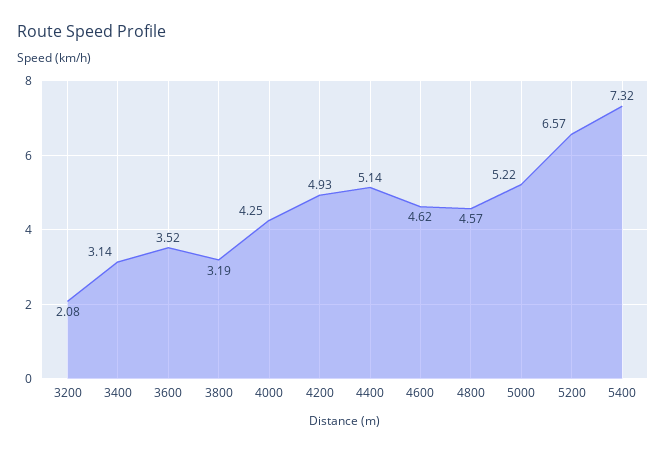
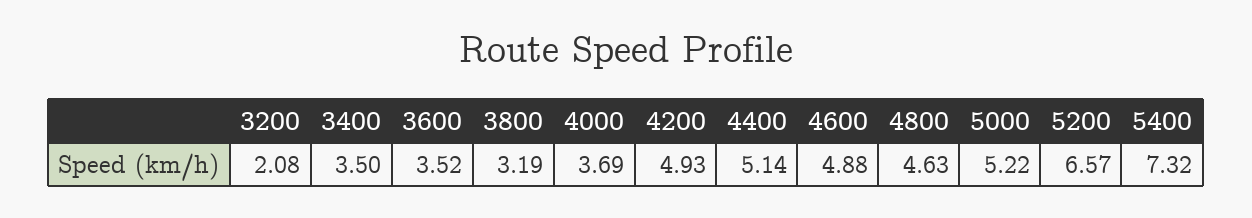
3400: 3.14 -> 3.5
4000: 4.25 -> 3.69
4600: 4.62 -> 4.88
4800: 4.57 -> 4.63

